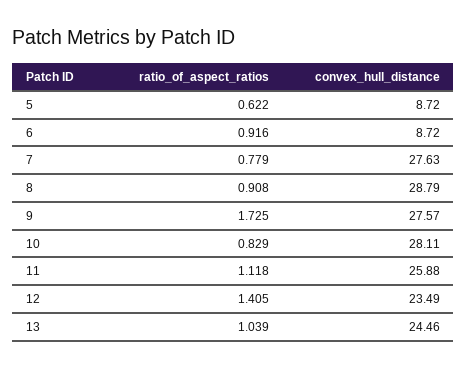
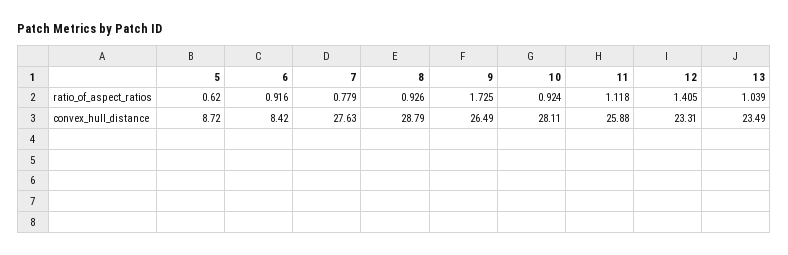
ratio_of_aspect_ratios, 5: 0.622 -> 0.62
convex_hull_distance, 6: 8.72 -> 8.42
ratio_of_aspect_ratios, 8: 0.908 -> 0.926
convex_hull_distance, 9: 27.57 -> 26.49
ratio_of_aspect_ratios, 10: 0.829 -> 0.924
convex_hull_distance, 12: 23.49 -> 23.31
convex_hull_distance, 13: 24.46 -> 23.49

